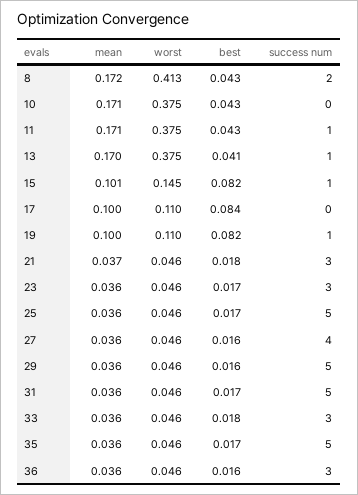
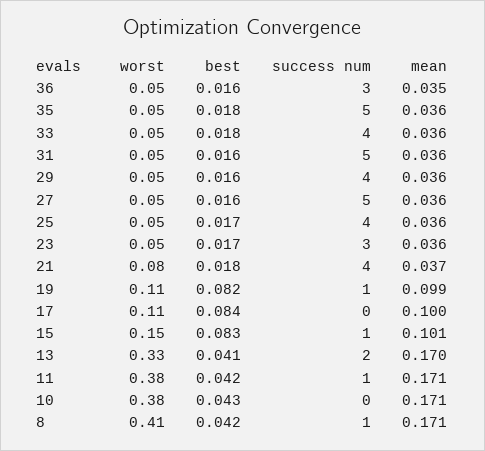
mean, 8: 0.172 -> 0.171
best, 8: 0.043 -> 0.042
success num, 8: 2 -> 1
best, 11: 0.043 -> 0.042
worst, 13: 0.375 -> 0.33
success num, 13: 1 -> 2
best, 15: 0.082 -> 0.083
mean, 19: 0.1 -> 0.099
worst, 21: 0.046 -> 0.08
success num, 21: 3 -> 4
success num, 25: 5 -> 4
success num, 27: 4 -> 5
success num, 29: 5 -> 4
best, 31: 0.017 -> 0.016
success num, 33: 3 -> 4
best, 35: 0.017 -> 0.018
mean, 36: 0.036 -> 0.035

